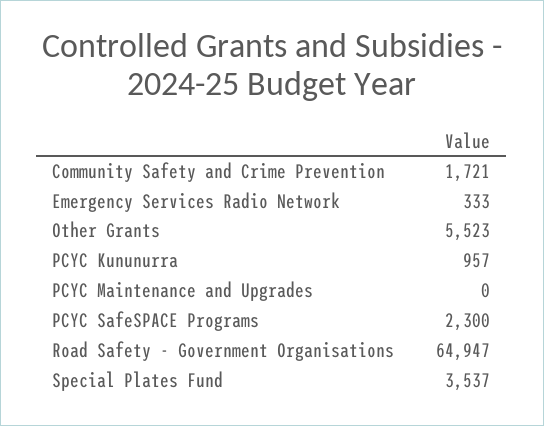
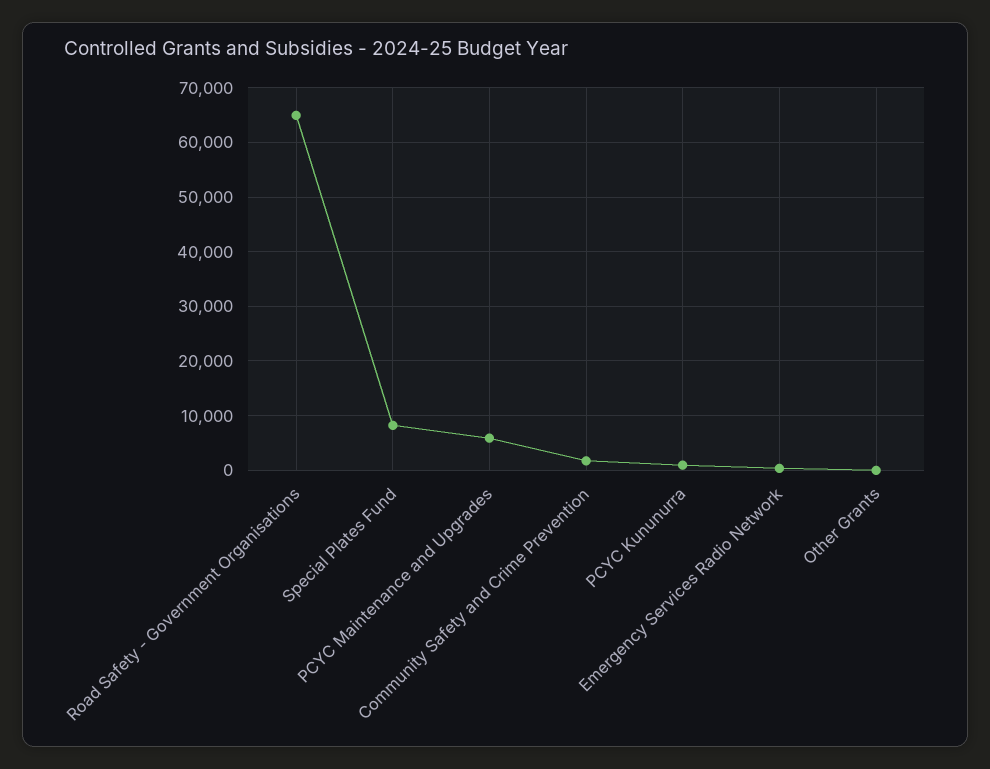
Other Grants: 5523 -> 0
PCYC Maintenance and Upgrades: 0 -> 6000
PCYC SafeSPACE Programs: 2300 -> none
Special Plates Fund: 3537 -> 8000

